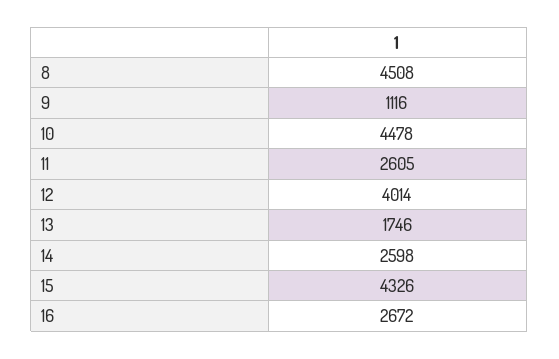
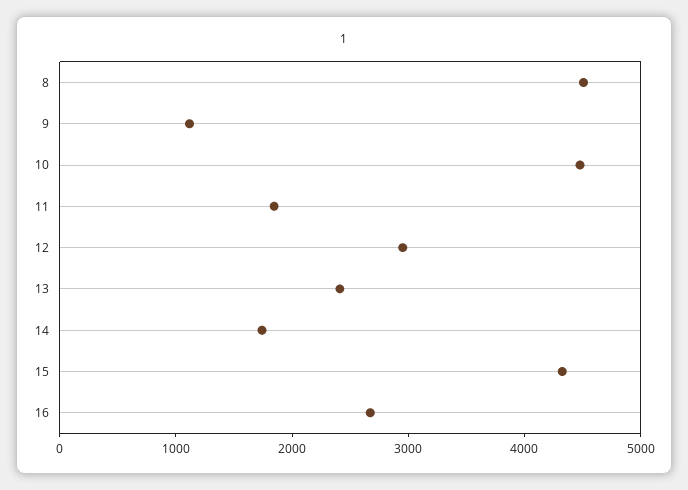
11: 2605 -> 1800
12: 4014 -> 3000
13: 1746 -> 2400
14: 2598 -> 1800

